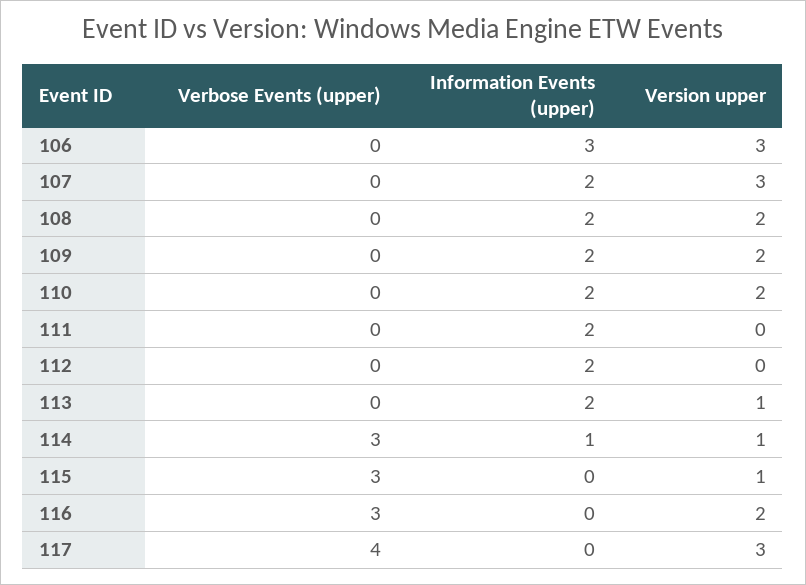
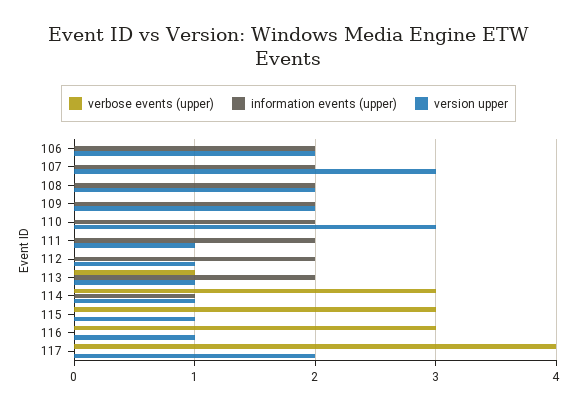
Information Events (upper), 106: 3 -> 2
Version upper, 106: 3 -> 2
Version upper, 110: 2 -> 3
Version upper, 111: 0 -> 1
Version upper, 112: 0 -> 1
Verbose Events (upper), 113: 0 -> 1
Version upper, 116: 2 -> 1
Version upper, 117: 3 -> 2

